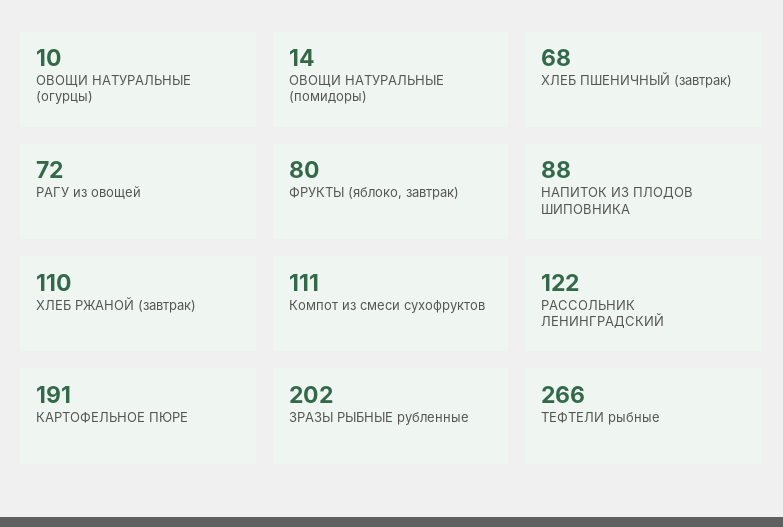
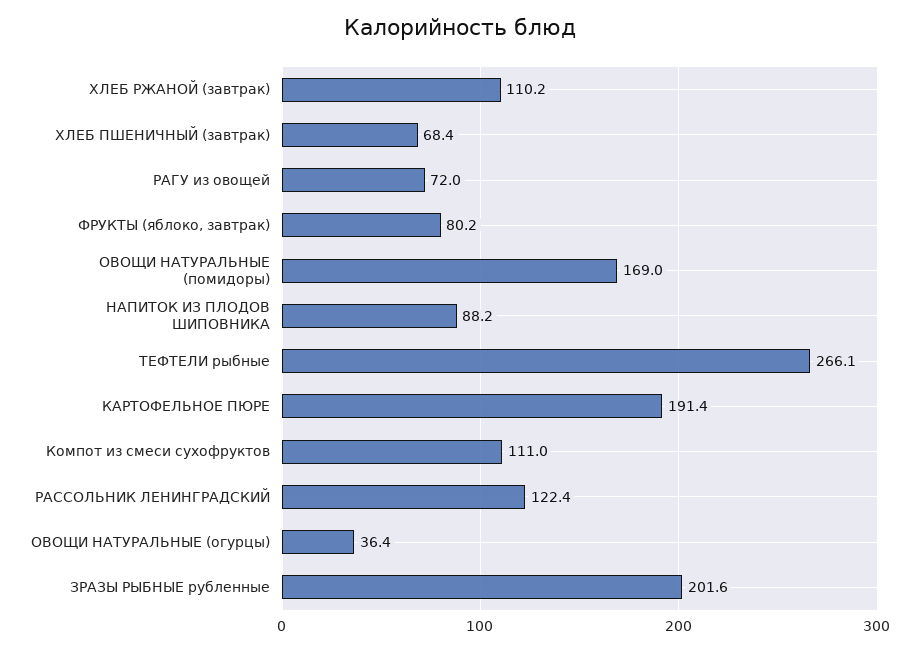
ОВОЩИ НАТУРАЛЬНЫЕ (огурцы): 10 -> 36.4
ОВОЩИ НАТУРАЛЬНЫЕ (помидоры): 14 -> 169

